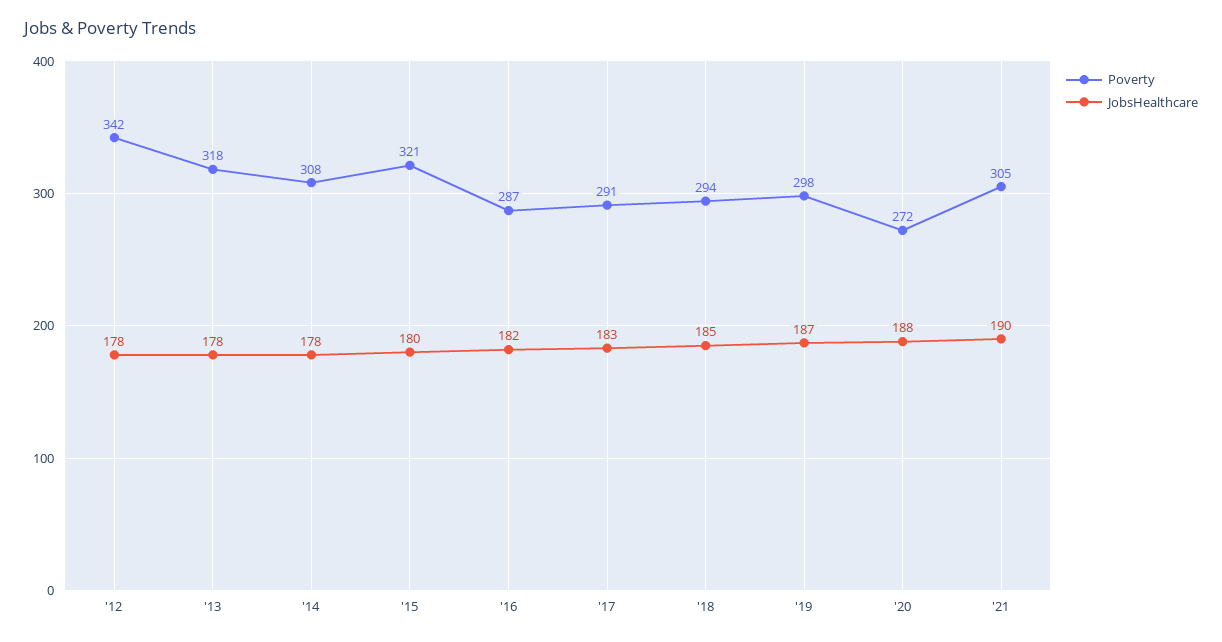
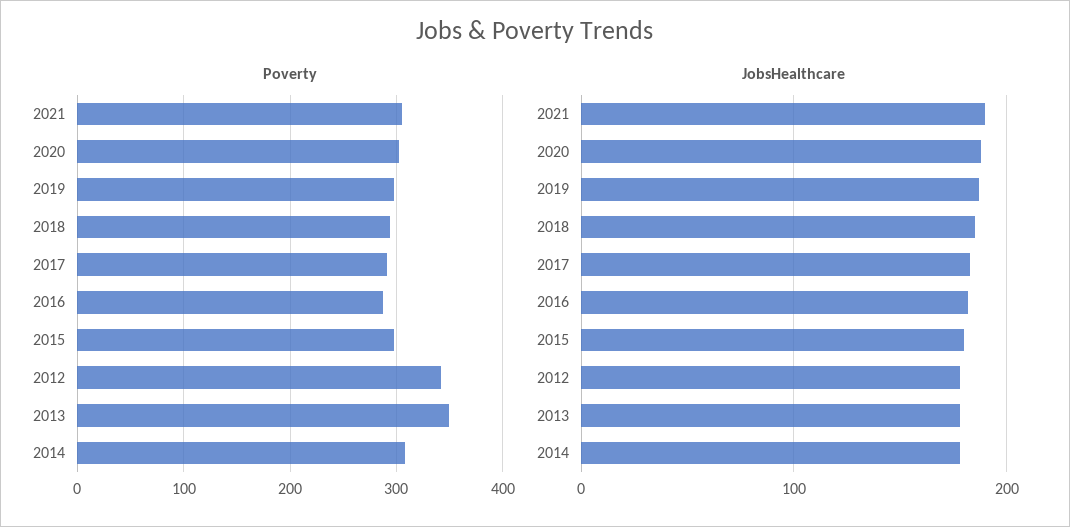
Poverty, '13: 318 -> 350
Poverty, '15: 321 -> 300
Poverty, '20: 272 -> 300

